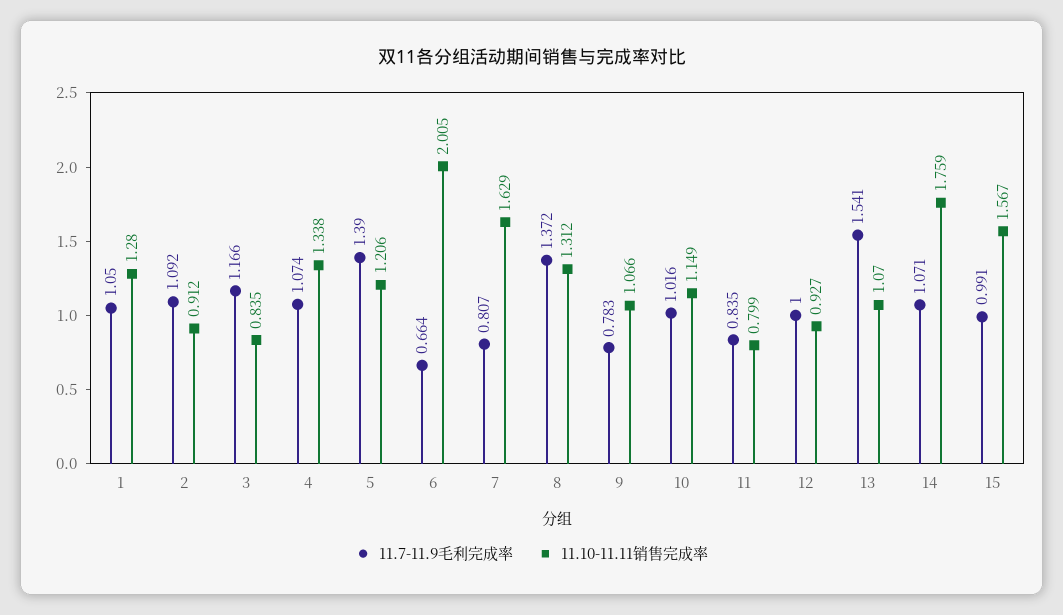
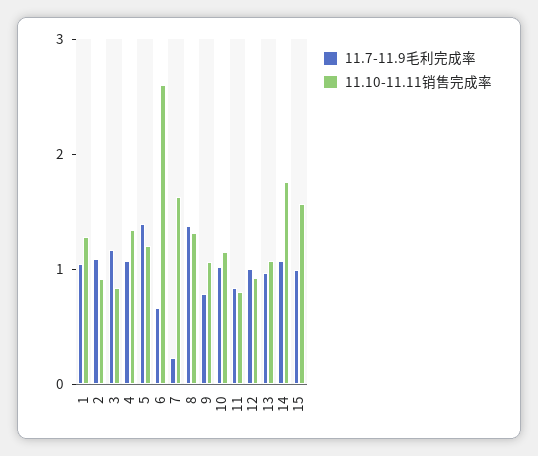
11.10-11.11销售完成率, 6: 2.005 -> 2.6
11.7-11.9毛利完成率, 7: 0.807 -> 0.2
11.7-11.9毛利完成率, 13: 1.541 -> 1

